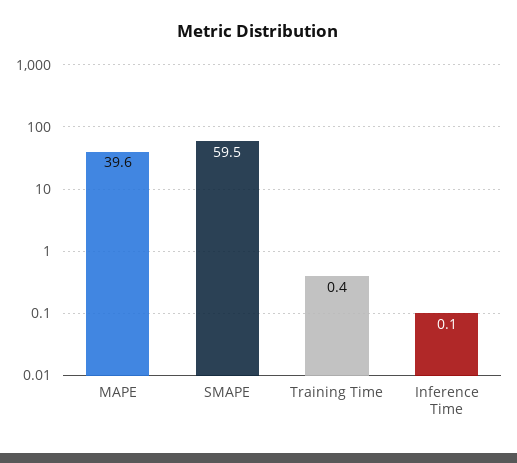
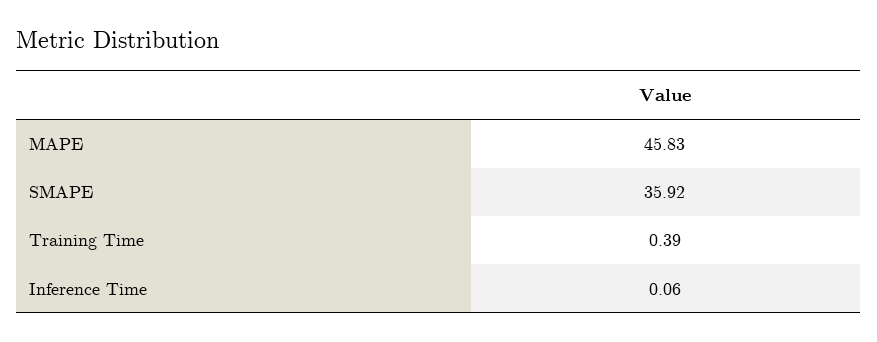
MAPE: 39.6 -> 45.83
SMAPE: 59.5 -> 35.92

